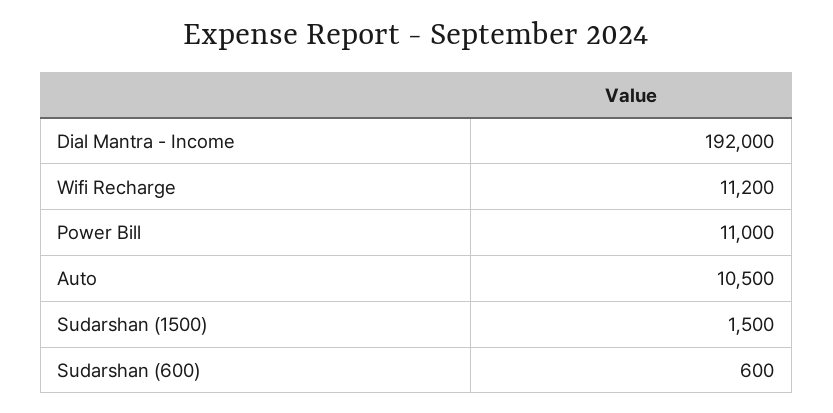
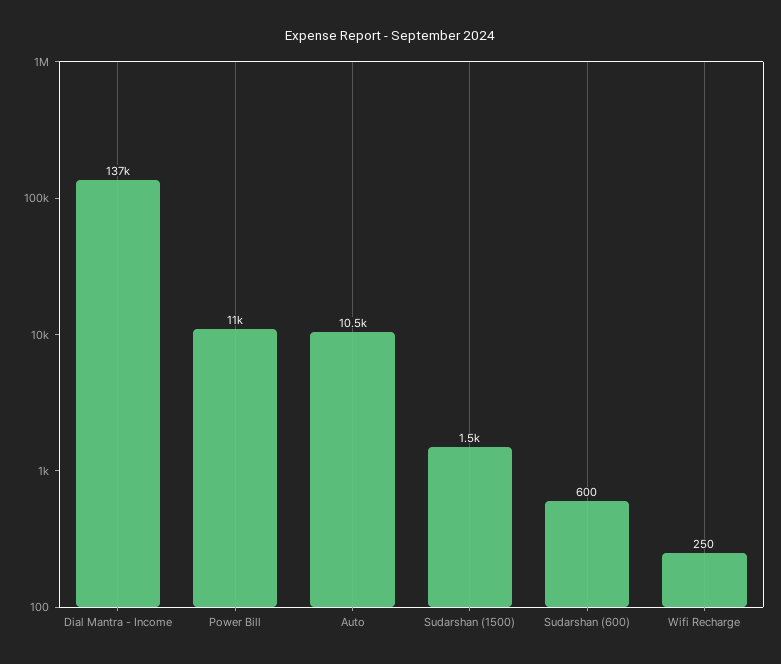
Dial Mantra - Income: 192000 -> 137000
Wifi Recharge: 11200 -> 250

